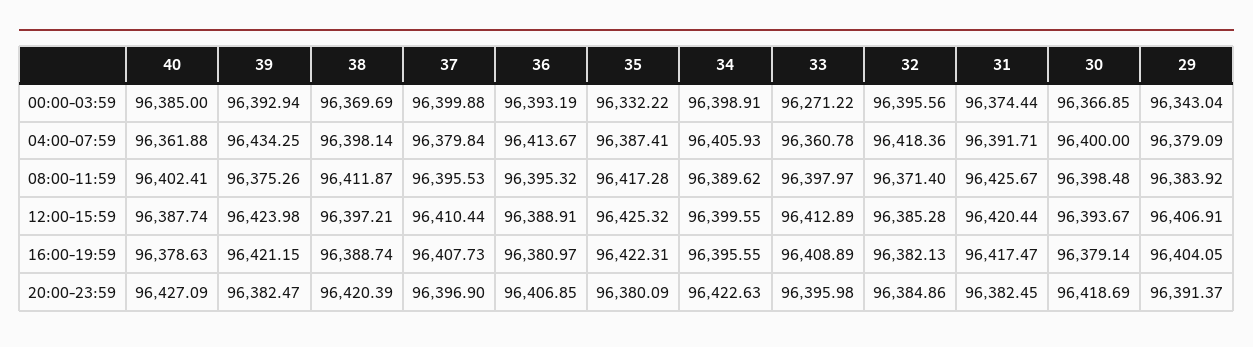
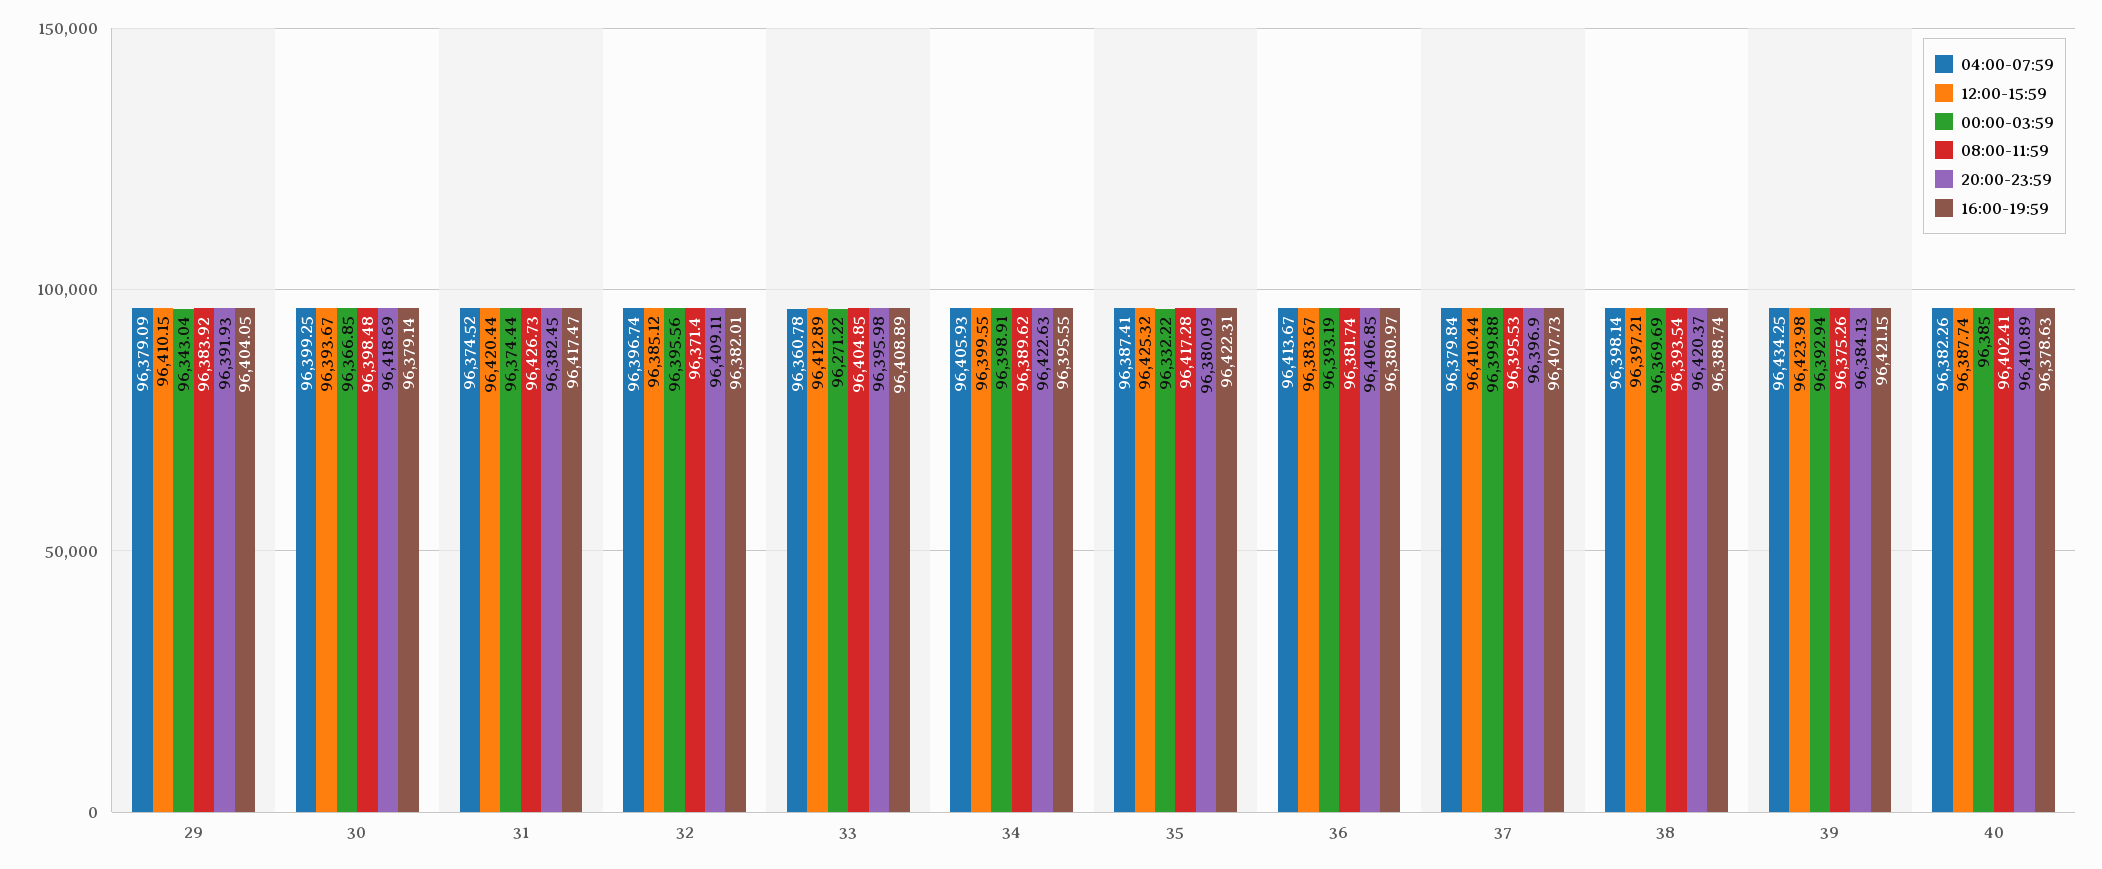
04:00-07:59, 40: 96361.88 -> 96382.26
04:00-07:59, 32: 96418.36 -> 96396.74
04:00-07:59, 31: 96391.71 -> 96374.52
04:00-07:59, 30: 96400 -> 96399.25
08:00-11:59, 38: 96411.87 -> 96393.54
08:00-11:59, 36: 96395.32 -> 96381.74
08:00-11:59, 33: 96397.97 -> 96404.85
08:00-11:59, 31: 96425.67 -> 96426.73
12:00-15:59, 36: 96388.91 -> 96383.67
12:00-15:59, 32: 96385.28 -> 96385.12
12:00-15:59, 29: 96406.91 -> 96410.15
16:00-19:59, 32: 96382.13 -> 96382.01
20:00-23:59, 40: 96427.09 -> 96410.89
20:00-23:59, 39: 96382.47 -> 96384.13
20:00-23:59, 38: 96420.39 -> 96420.37
20:00-23:59, 32: 96384.86 -> 96409.11
20:00-23:59, 29: 96391.37 -> 96391.93

